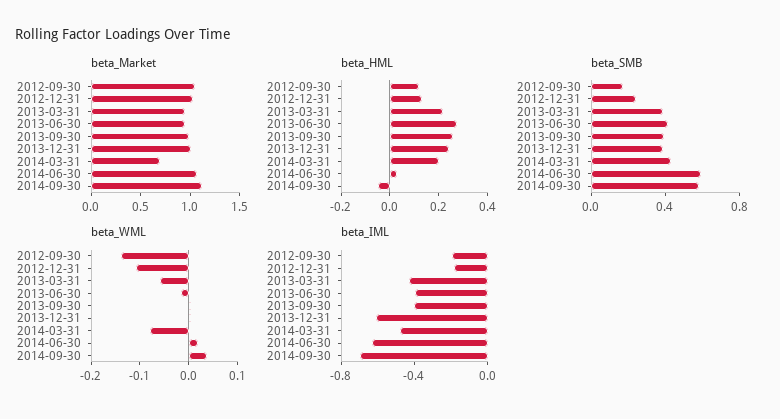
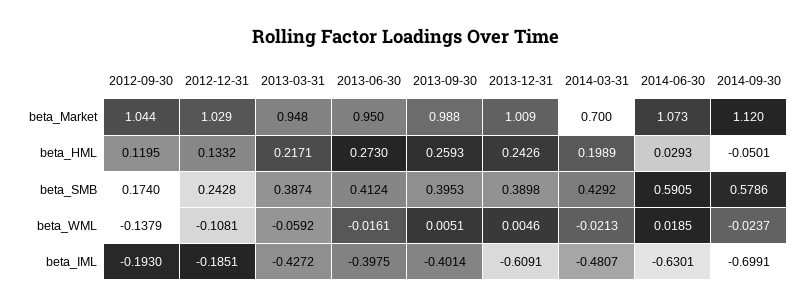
beta_WML, 2014-03-31: -0.08 -> -0.0213
beta_WML, 2014-09-30: 0.04 -> -0.0237

